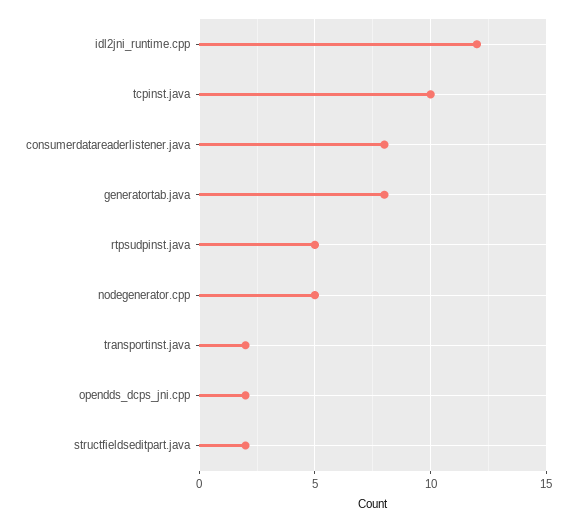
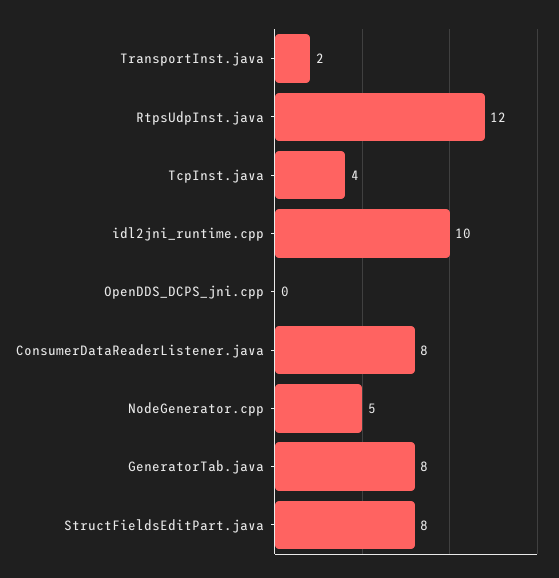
idl2jni_runtime.cpp: 12 -> 10
tcpinst.java: 10 -> 4
rtpsudpinst.java: 5 -> 12
opendds_dcps_jni.cpp: 2 -> 0
structfieldseditpart.java: 2 -> 8

